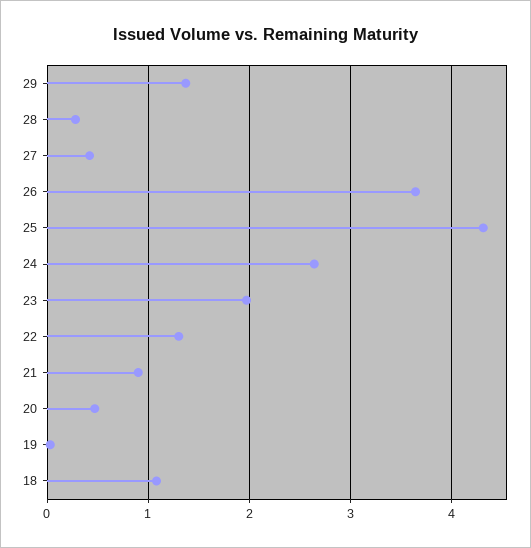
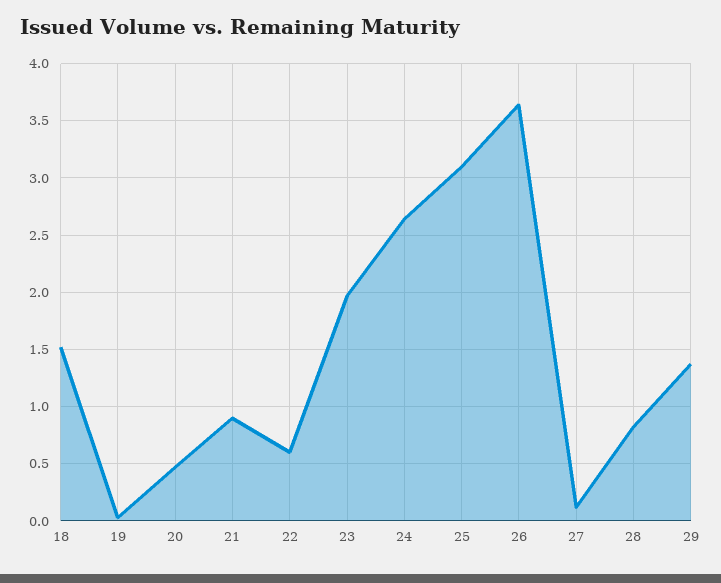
28: 0.3 -> 0.8
27: 0.4 -> 0.1
25: 4.3 -> 3.1
22: 1.3 -> 0.6
18: 1.1 -> 1.5

